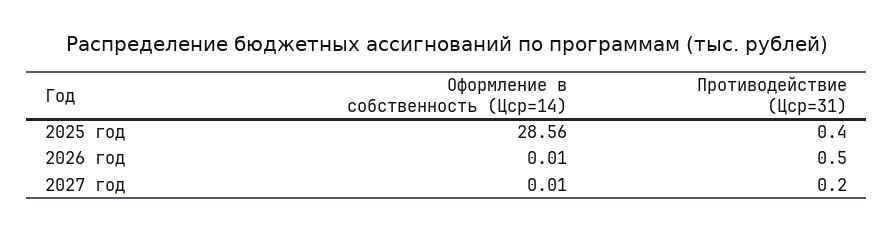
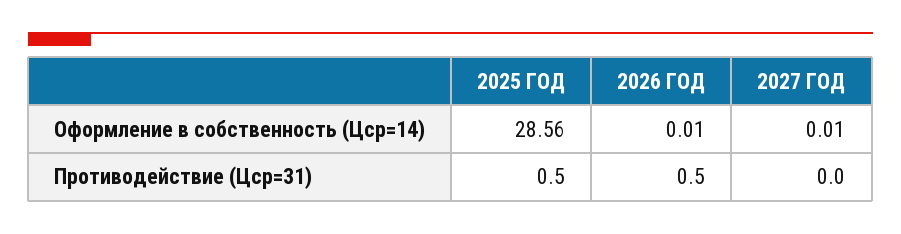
Противодействие (Цср=31), 2025 год: 0.4 -> 0.5
Противодействие (Цср=31), 2027 год: 0.2 -> 0

